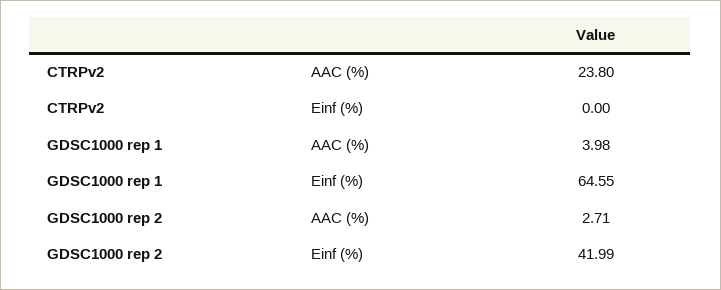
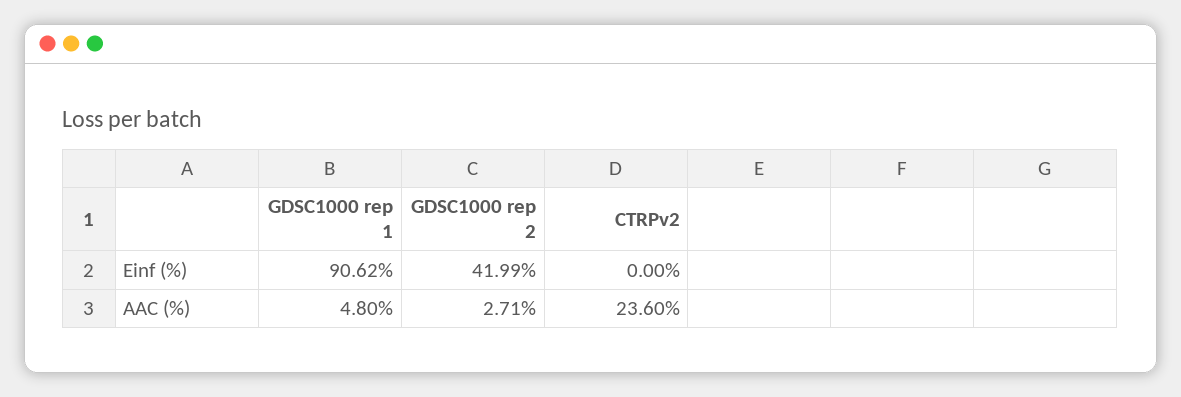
CTRPv2, AAC (%): 23.8 -> 23.6
GDSC1000 rep 1, AAC (%): 3.98 -> 4.8
GDSC1000 rep 1, Einf (%): 64.55 -> 90.62

